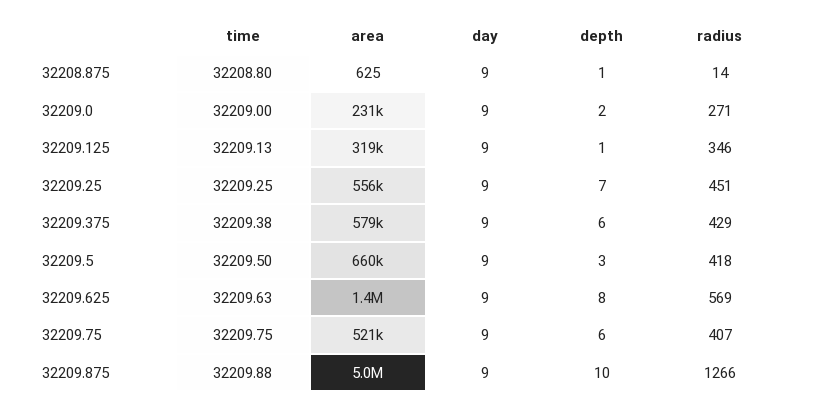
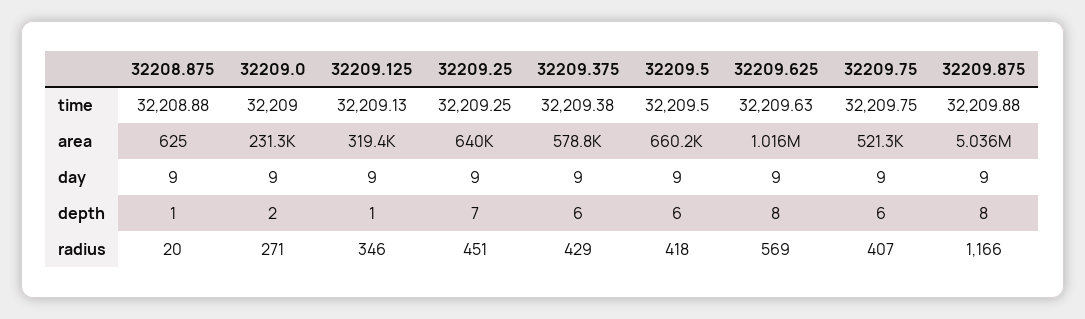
time, 32208.875: 32208.8 -> 32208.88
radius, 32208.875: 14 -> 20
area, 32209.25: 556000 -> 640000
depth, 32209.5: 3 -> 6
area, 32209.625: 1400000 -> 1016000
depth, 32209.875: 10 -> 8
radius, 32209.875: 1266 -> 1166

